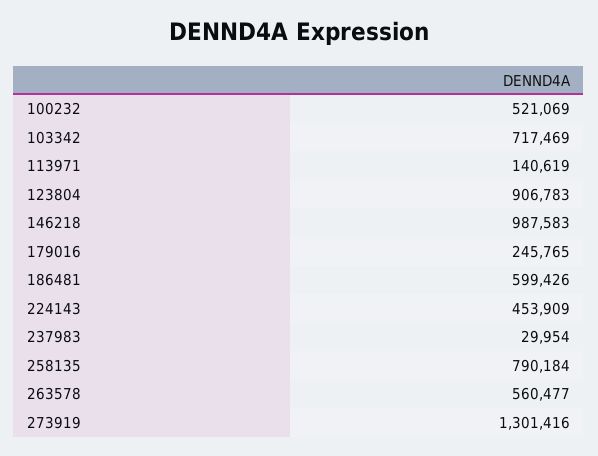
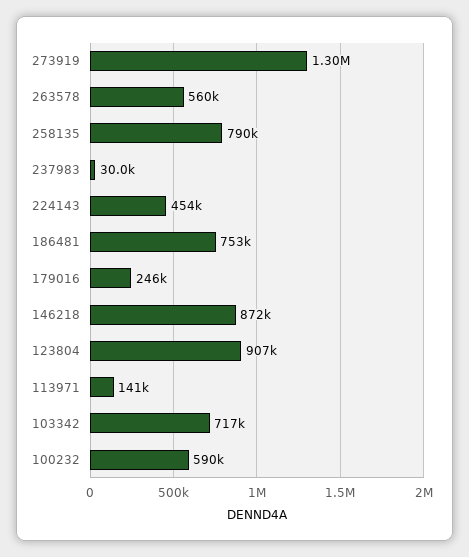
100232: 521069 -> 590000
146218: 987583 -> 872000
186481: 599426 -> 753000

